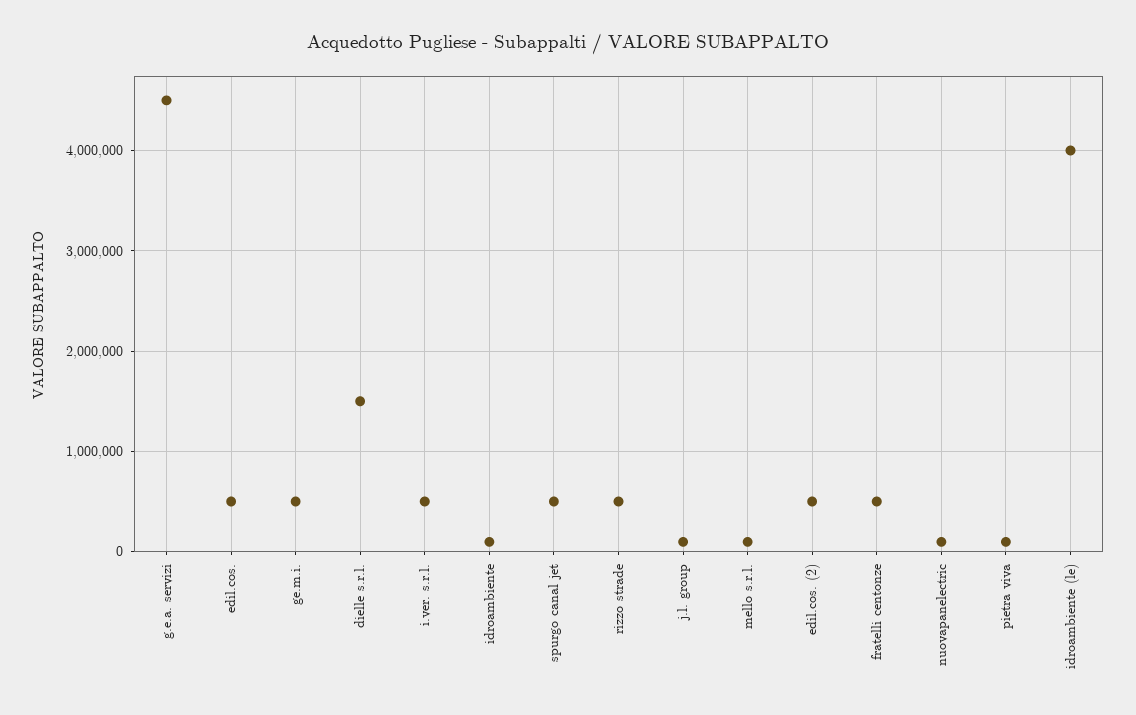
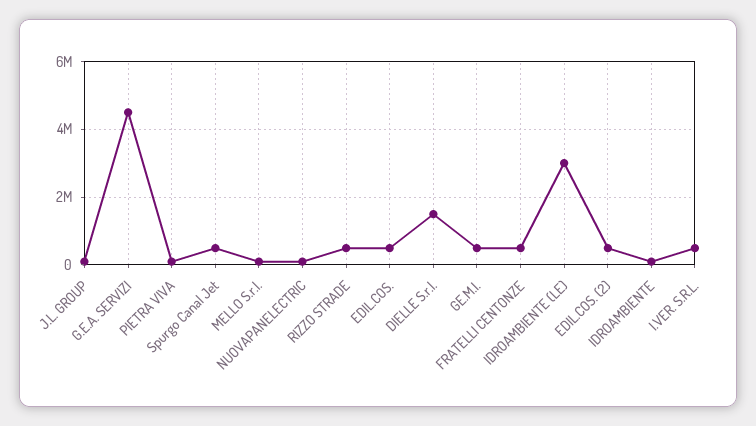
idroambiente (le): 4000000 -> 3000000

